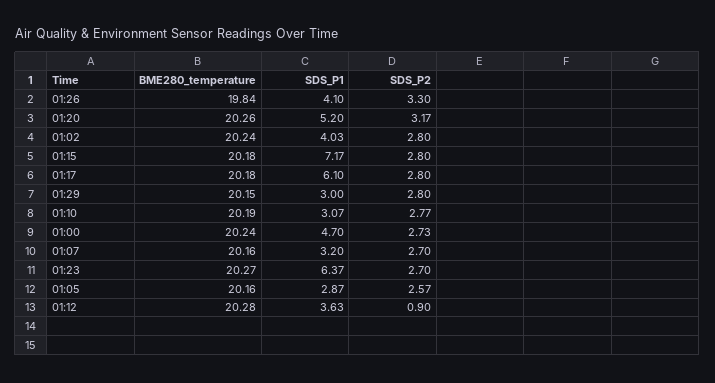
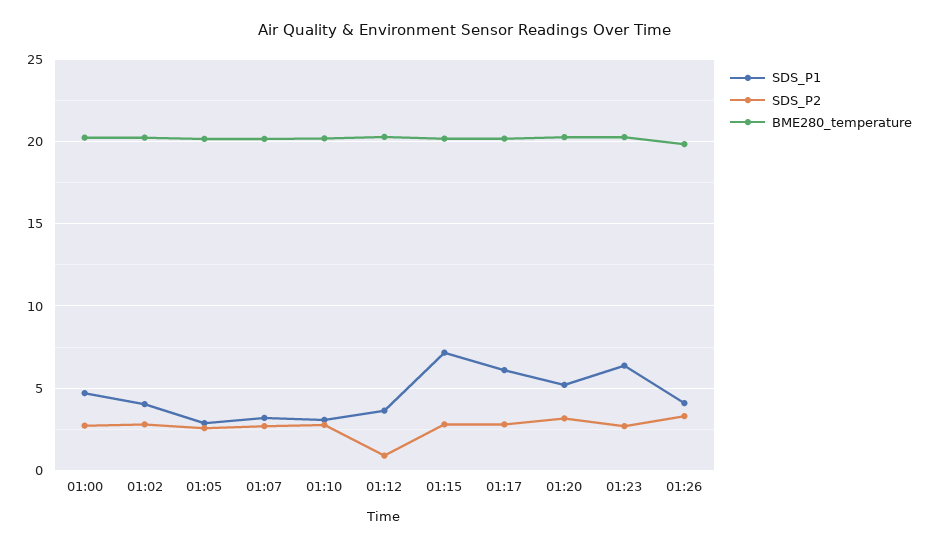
BME280_temperature, 01:29: 20.15 -> none
SDS_P1, 01:29: 3 -> none
SDS_P2, 01:29: 2.8 -> none

